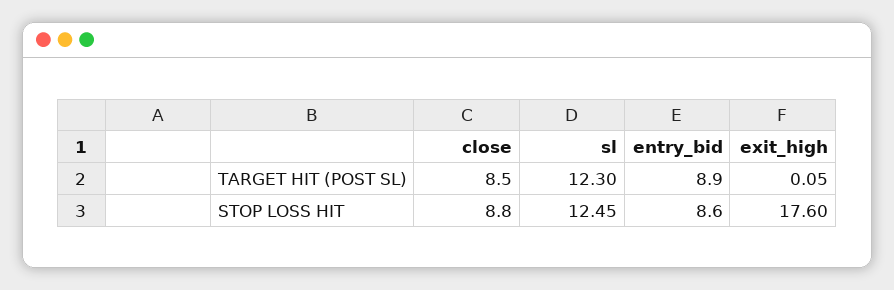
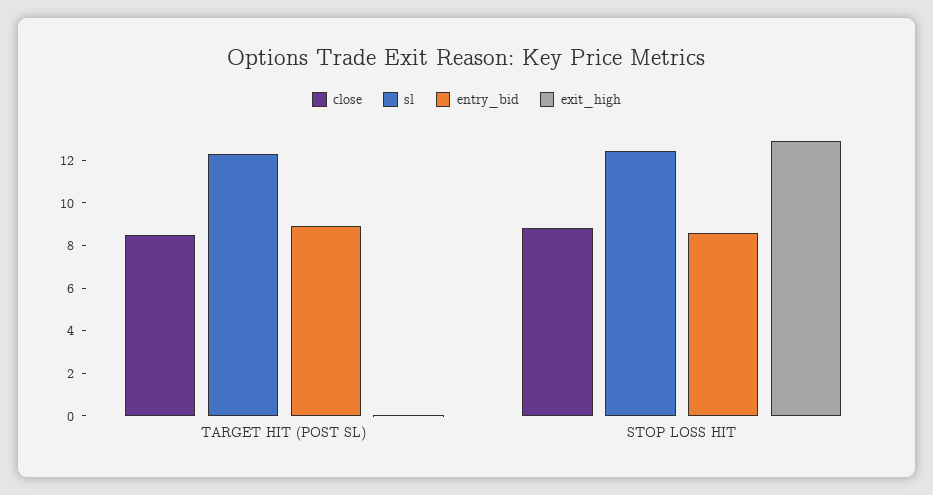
exit_high, STOP LOSS HIT: 17.6 -> 13

